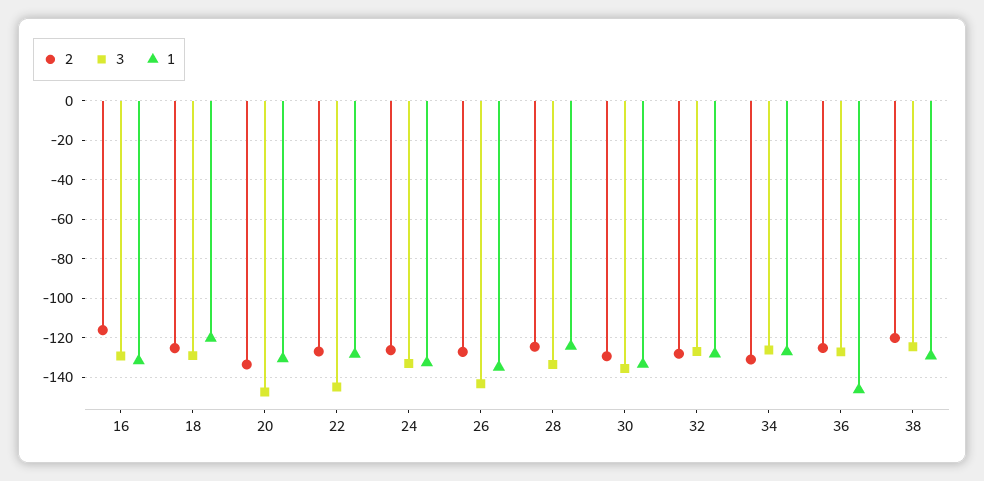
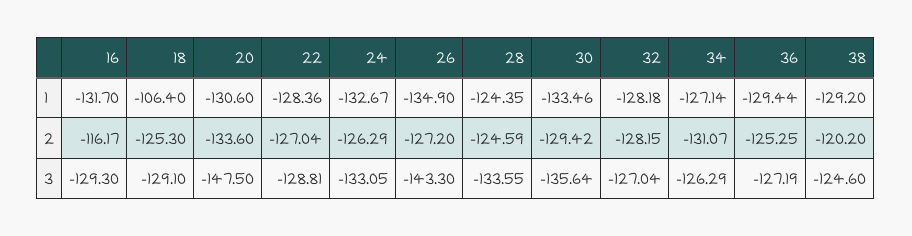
1, 18: -120 -> -106.4
3, 22: -145 -> -128.81
1, 36: -145 -> -129.44

